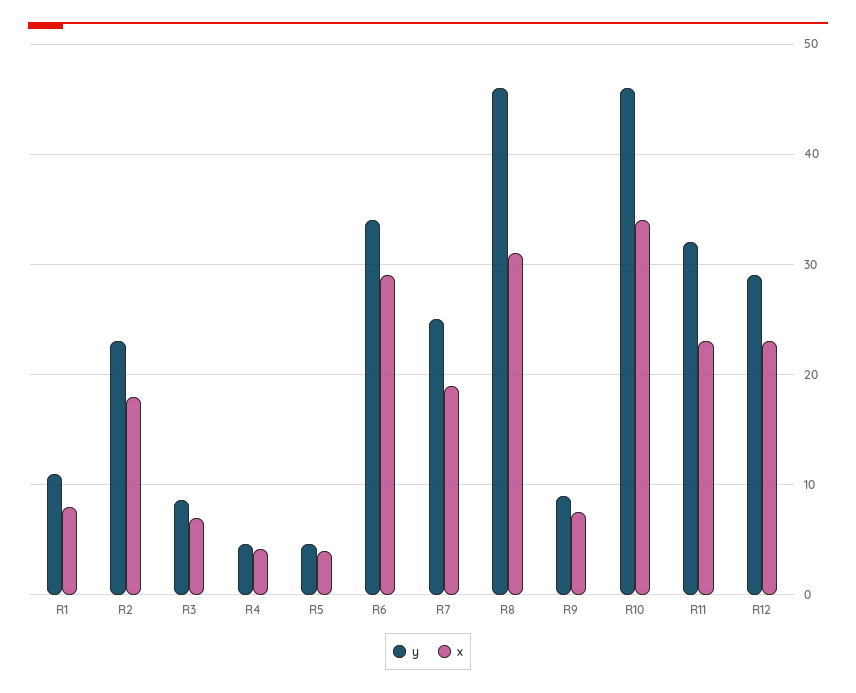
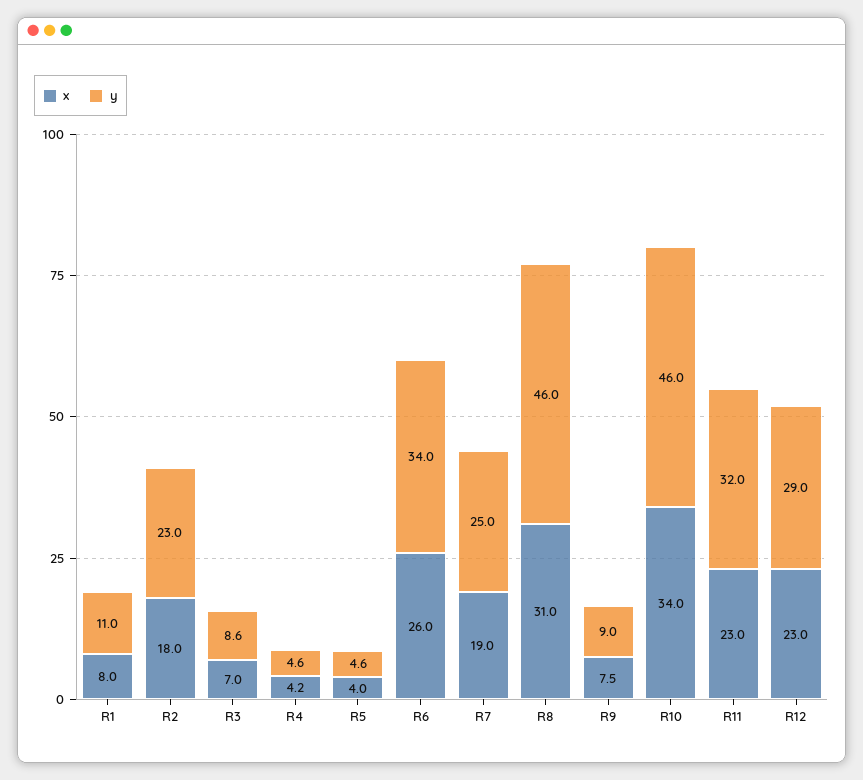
x, R6: 29 -> 26

